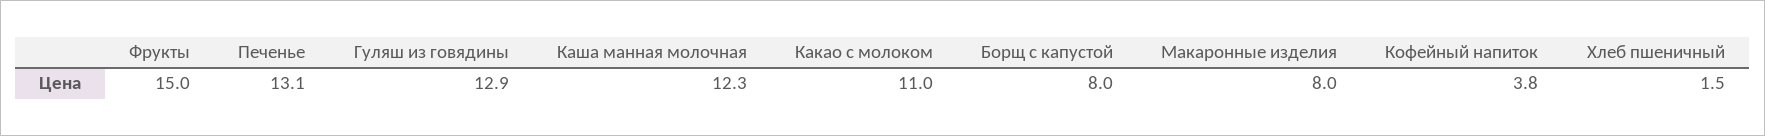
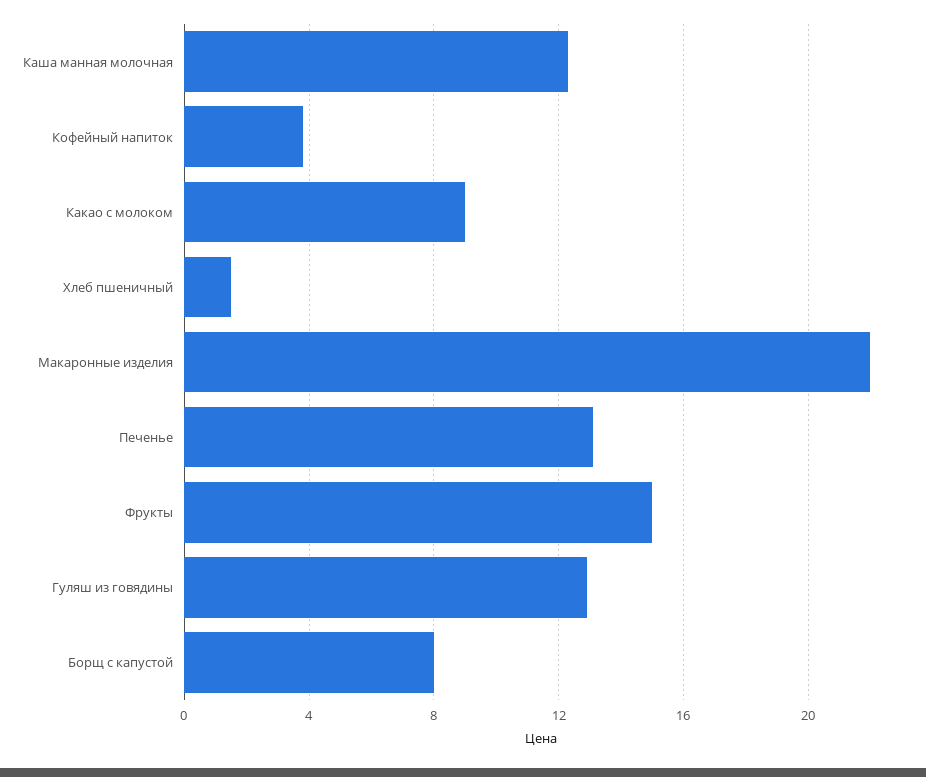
Какао с молоком: 11 -> 9
Макаронные изделия: 8 -> 22

